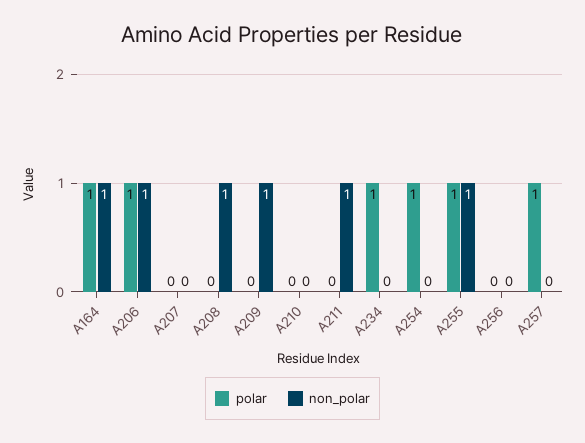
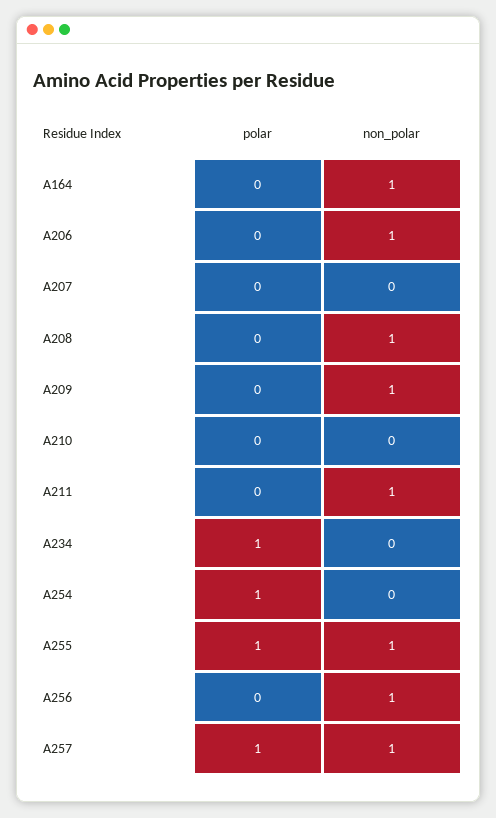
polar, A164: 1 -> 0
polar, A206: 1 -> 0
non_polar, A256: 0 -> 1
non_polar, A257: 0 -> 1

